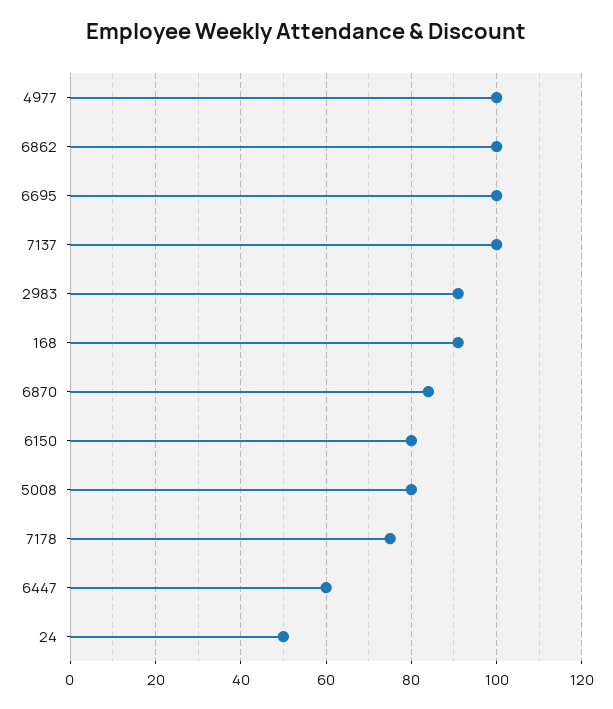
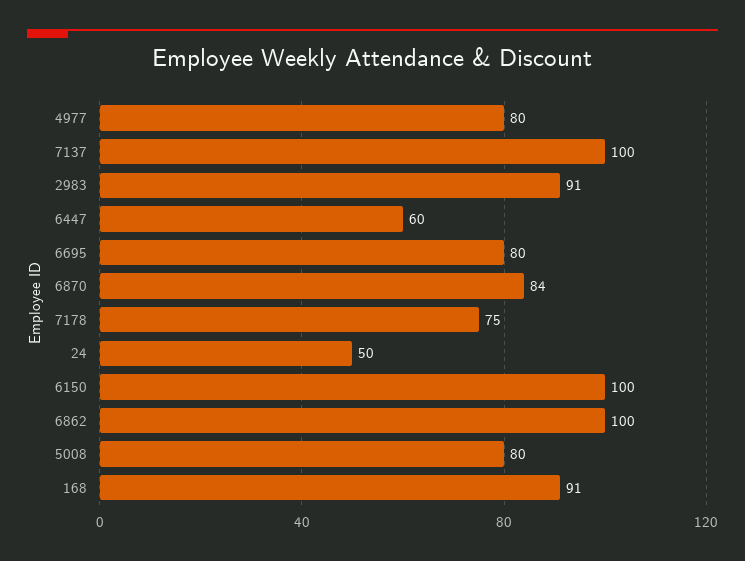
4977: 100 -> 80
6695: 100 -> 80
6150: 80 -> 100

